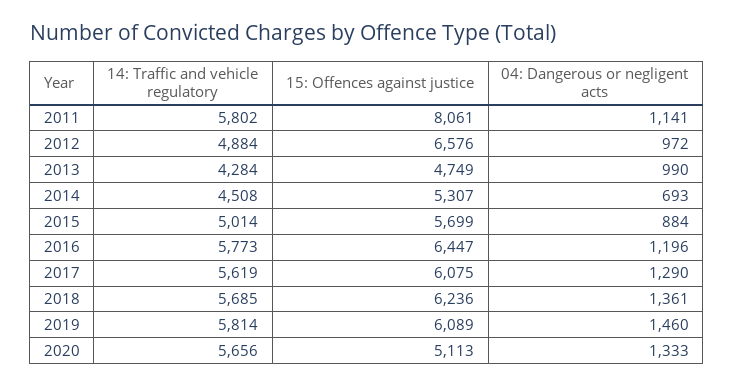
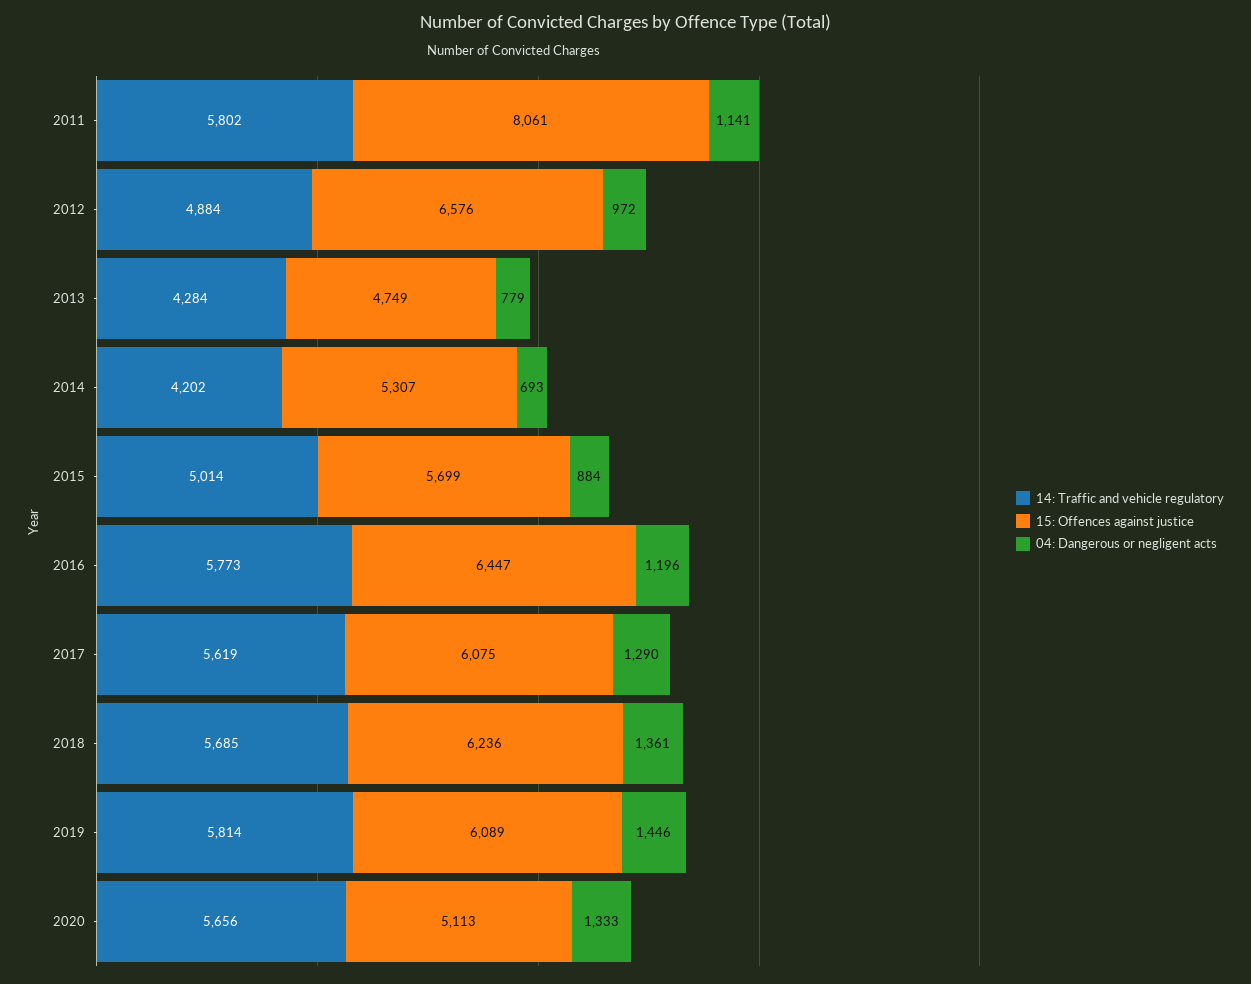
04: Dangerous or negligent acts, 2013: 990 -> 779
14: Traffic and vehicle regulatory, 2014: 4508 -> 4202
04: Dangerous or negligent acts, 2019: 1460 -> 1446

